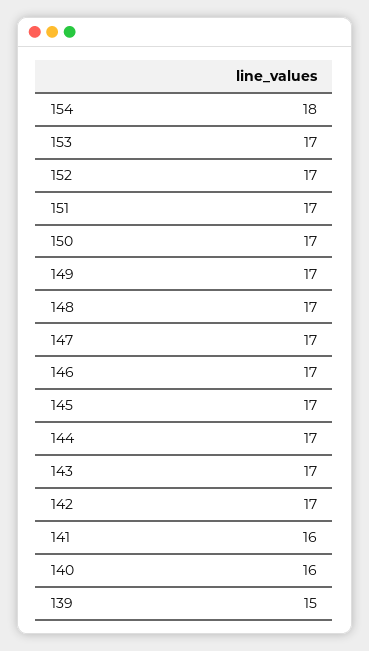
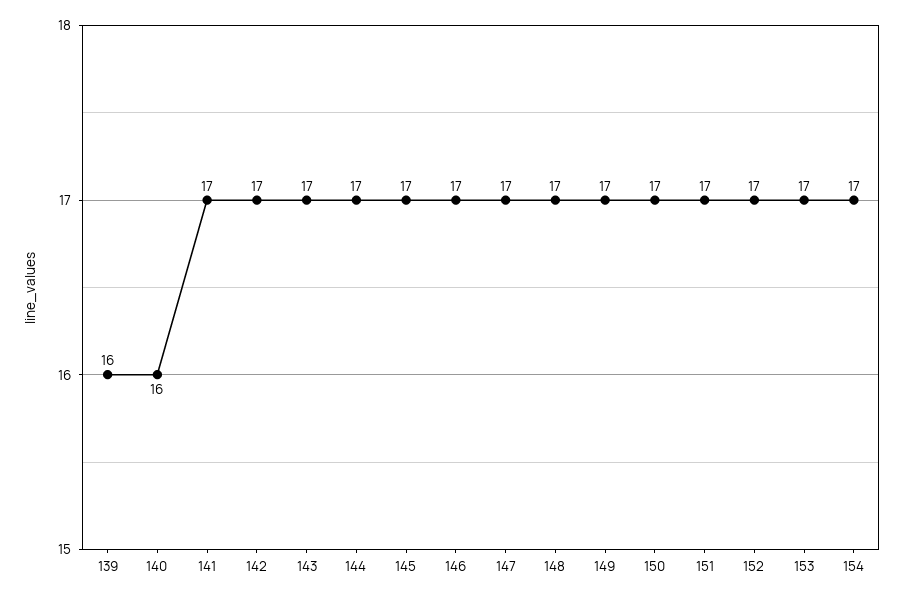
154: 18 -> 17
141: 16 -> 17
139: 15 -> 16

